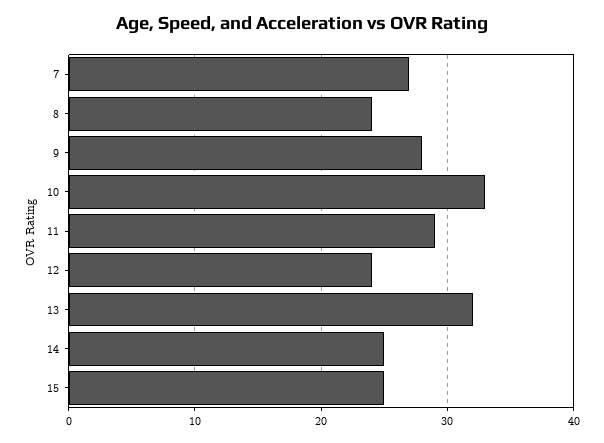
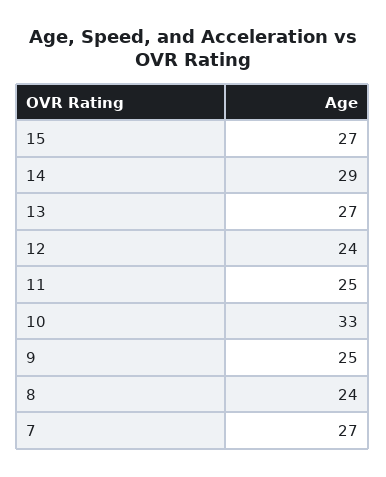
9: 28 -> 25
11: 29 -> 25
13: 32 -> 27
14: 25 -> 29
15: 25 -> 27

